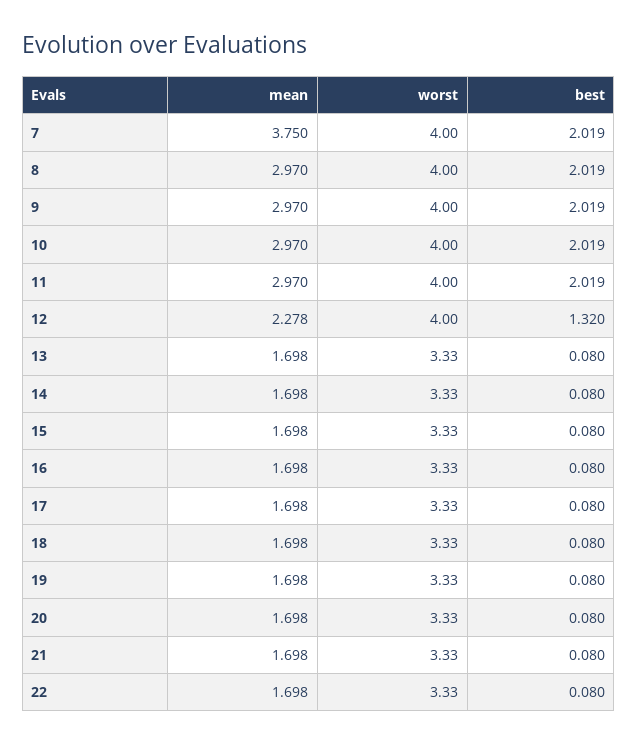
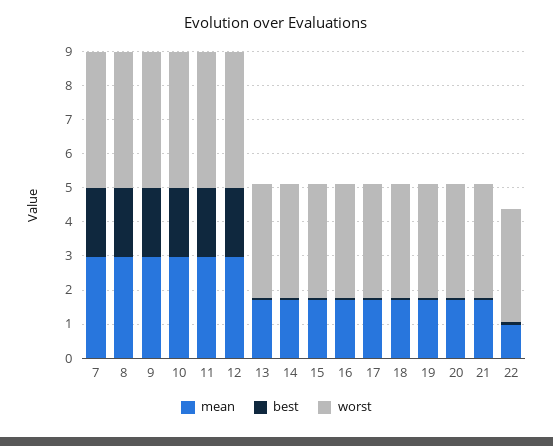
mean, 7: 3.75 -> 3
mean, 12: 2.278 -> 3
best, 12: 1.32 -> 2
mean, 22: 1.698 -> 1

